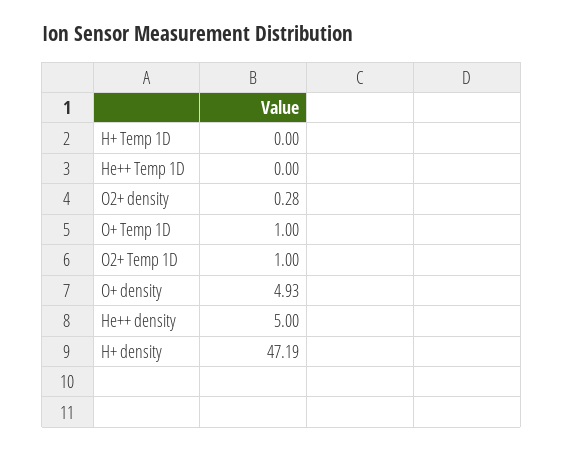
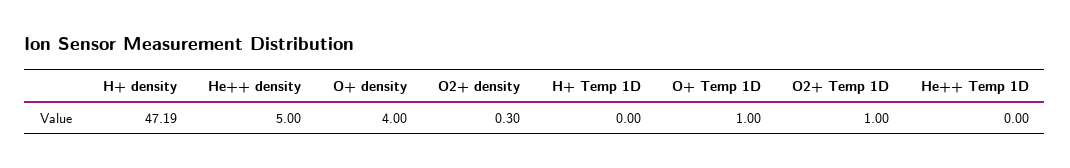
O2+ density: 0.28 -> 0.3
O+ density: 4.93 -> 4

